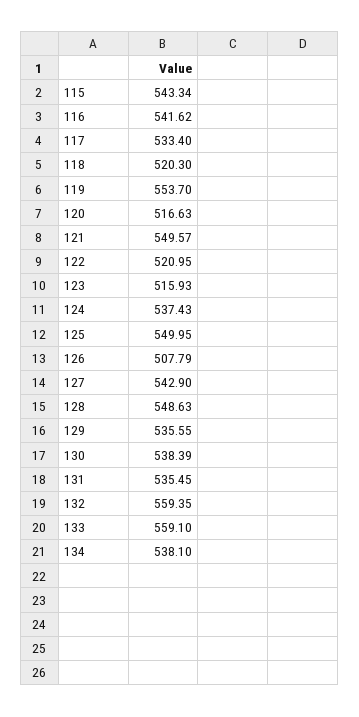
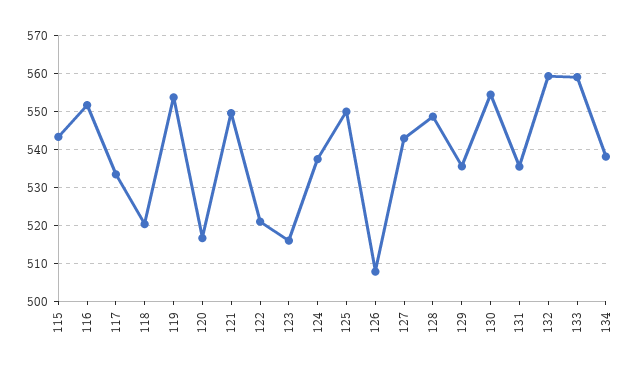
116: 541.62 -> 552
130: 538.39 -> 554

